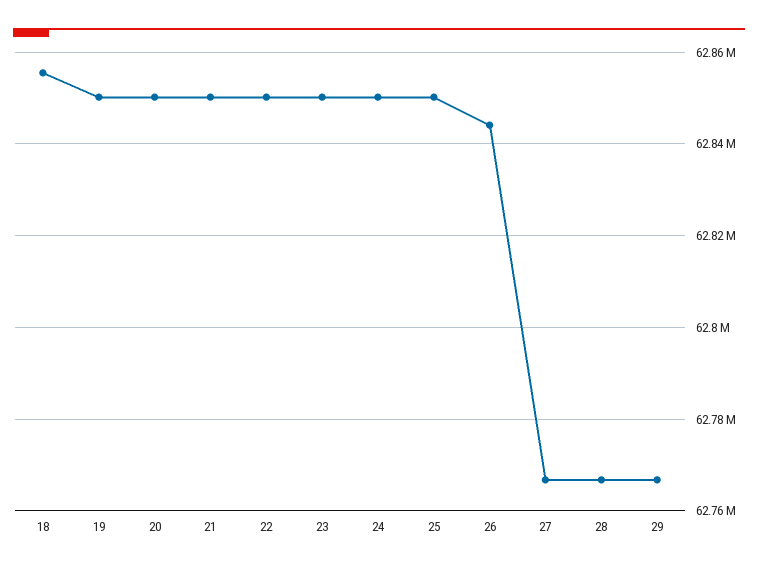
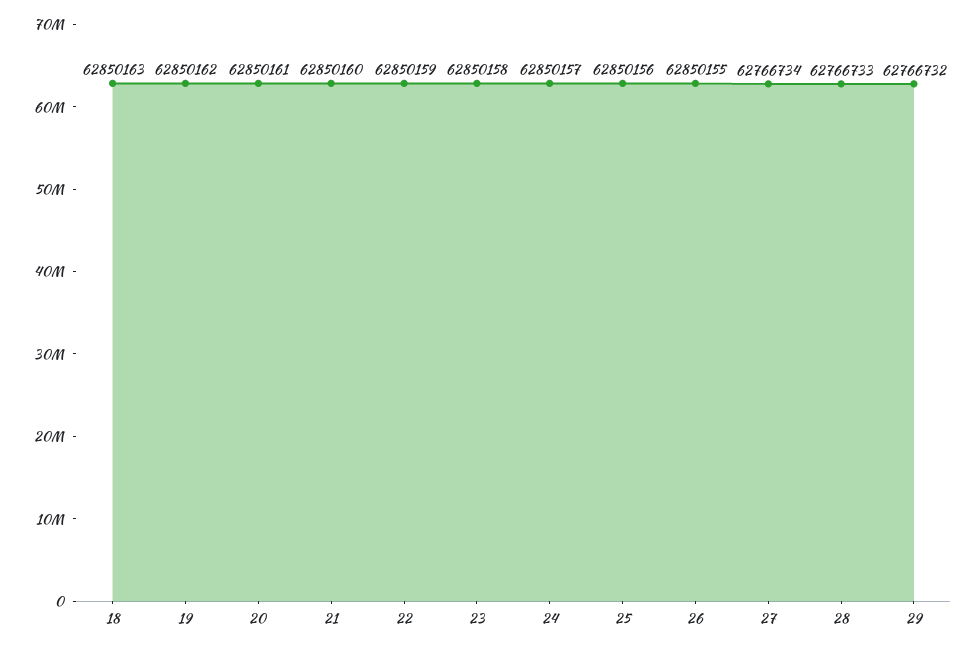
18: 62856000 -> 62850163
26: 62844000 -> 62850155

